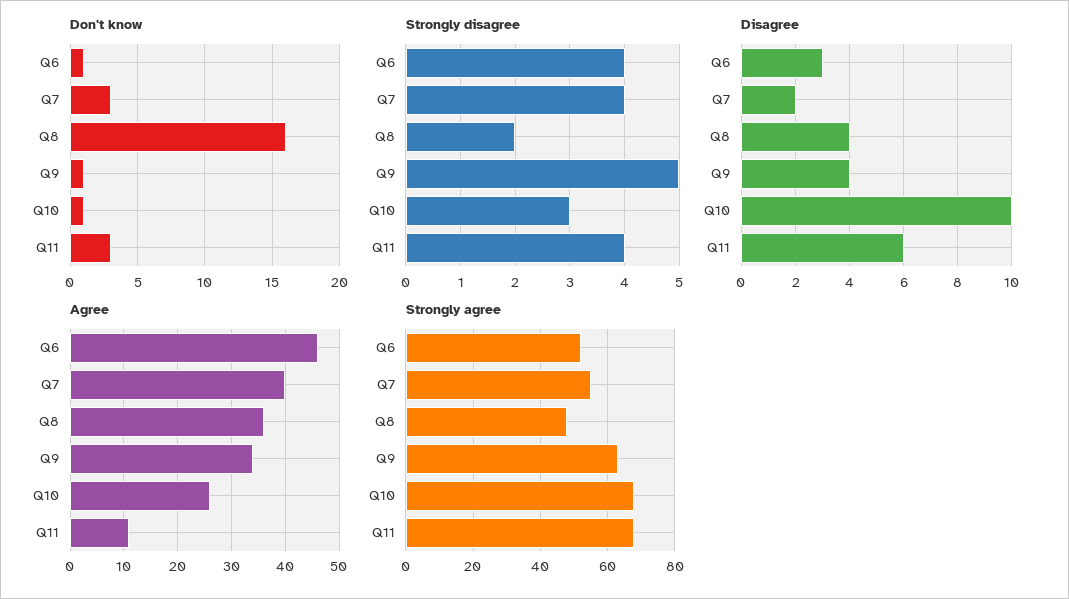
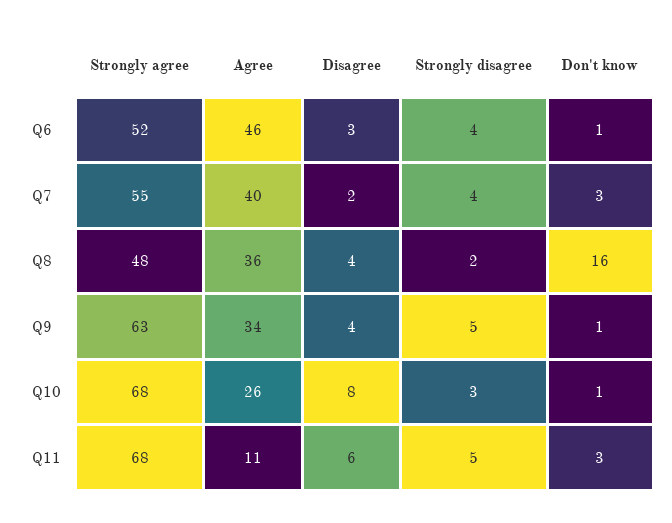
Strongly disagree, Q11: 4 -> 5
Disagree, Q10: 10 -> 8

